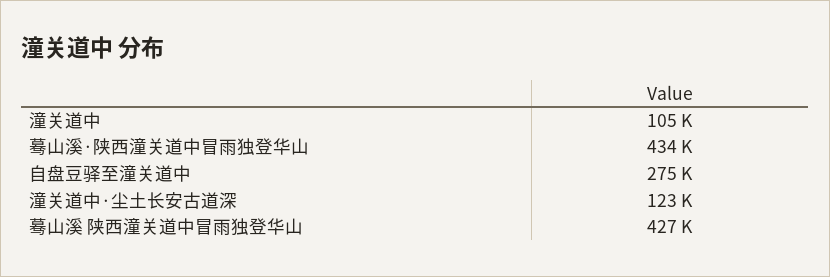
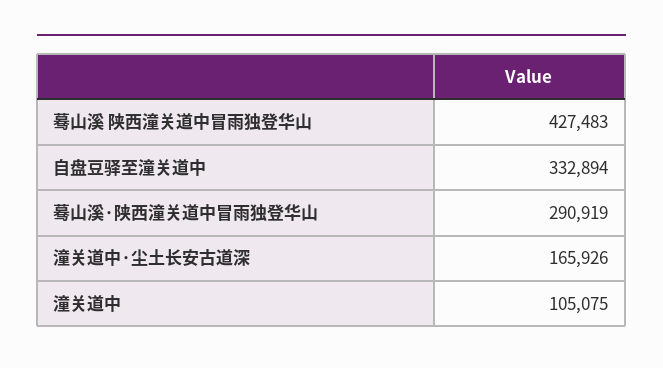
蓦山溪·陕西潼关道中冒雨独登华山: 434000 -> 290919
自盘豆驿至潼关道中: 275000 -> 332894
潼关道中·尘土长安古道深: 123000 -> 165926

